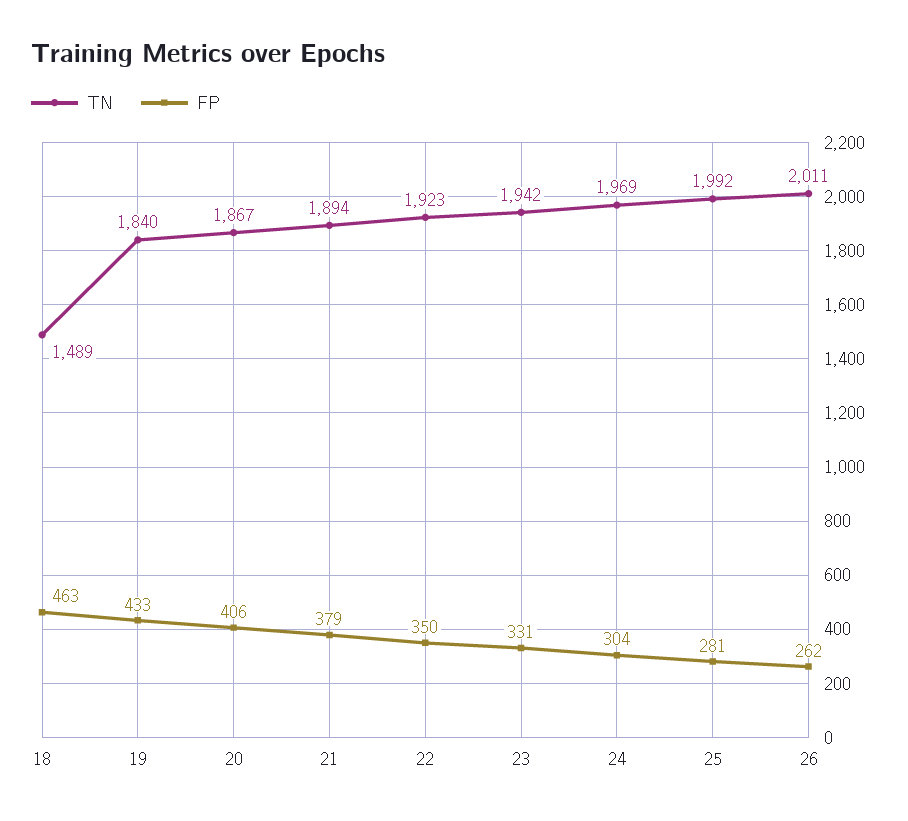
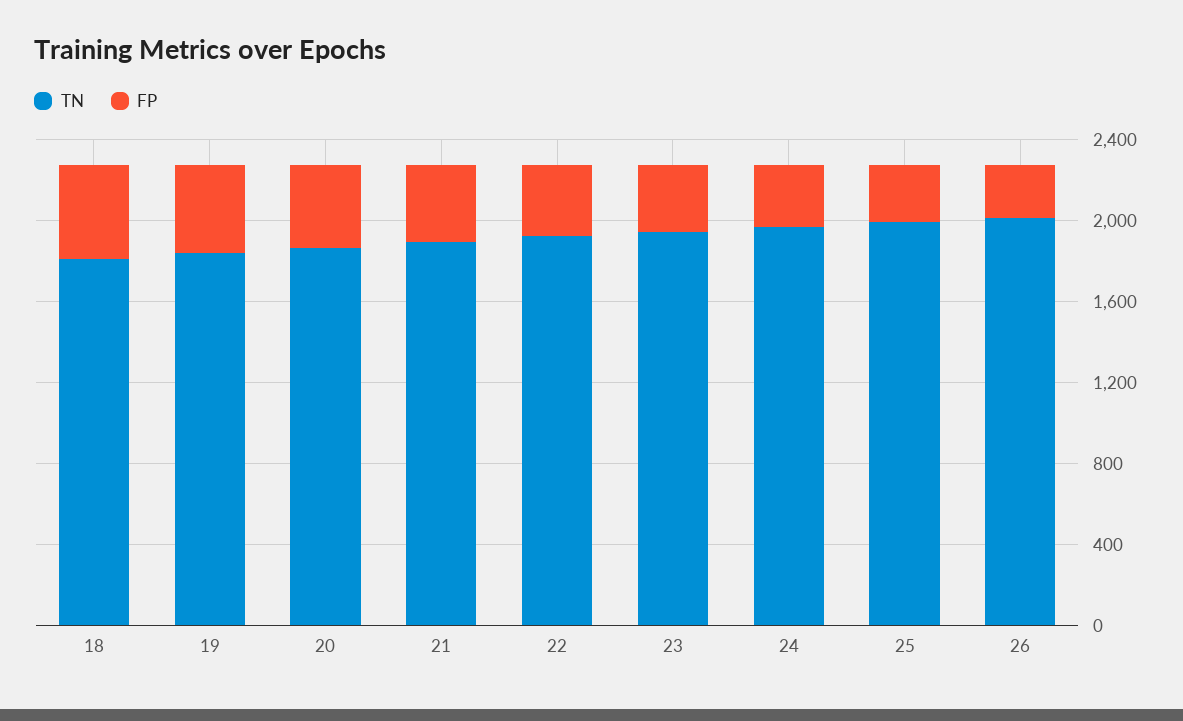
TN, 18: 1489 -> 1800

